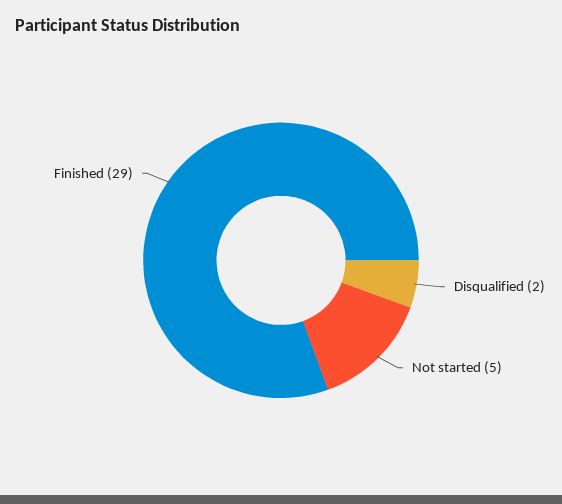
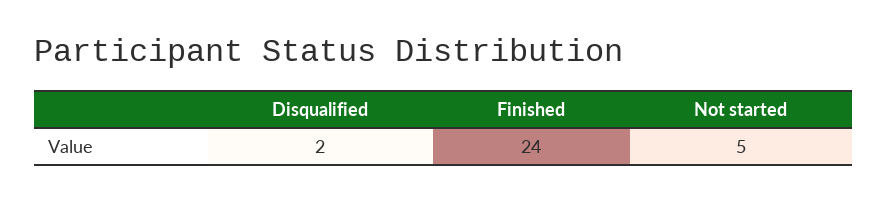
Finished: 29 -> 24

